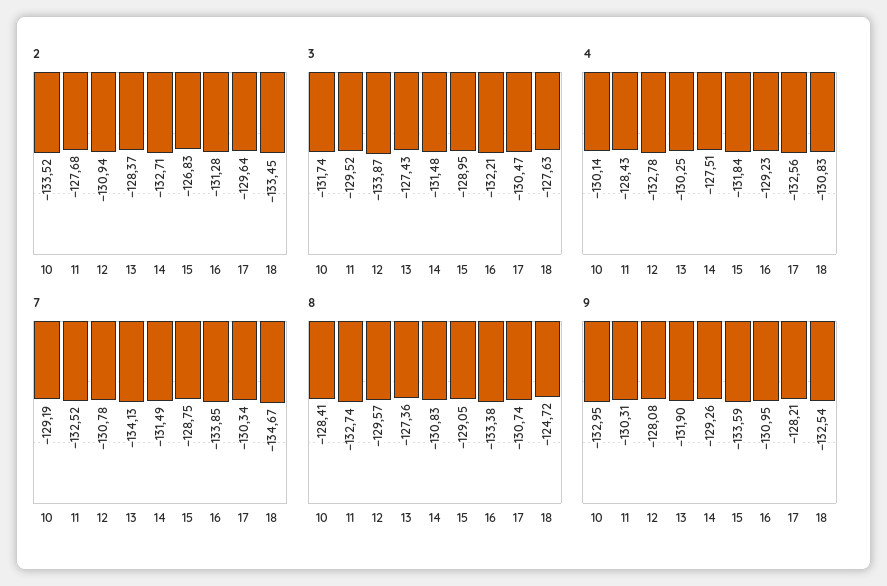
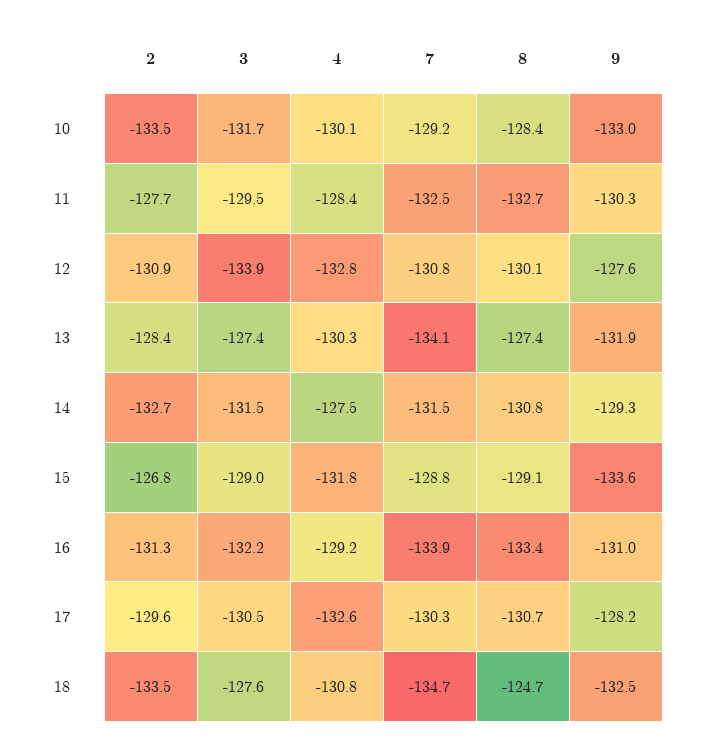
8, 12: -129.57 -> -130.1
9, 12: -128.08 -> -127.6

